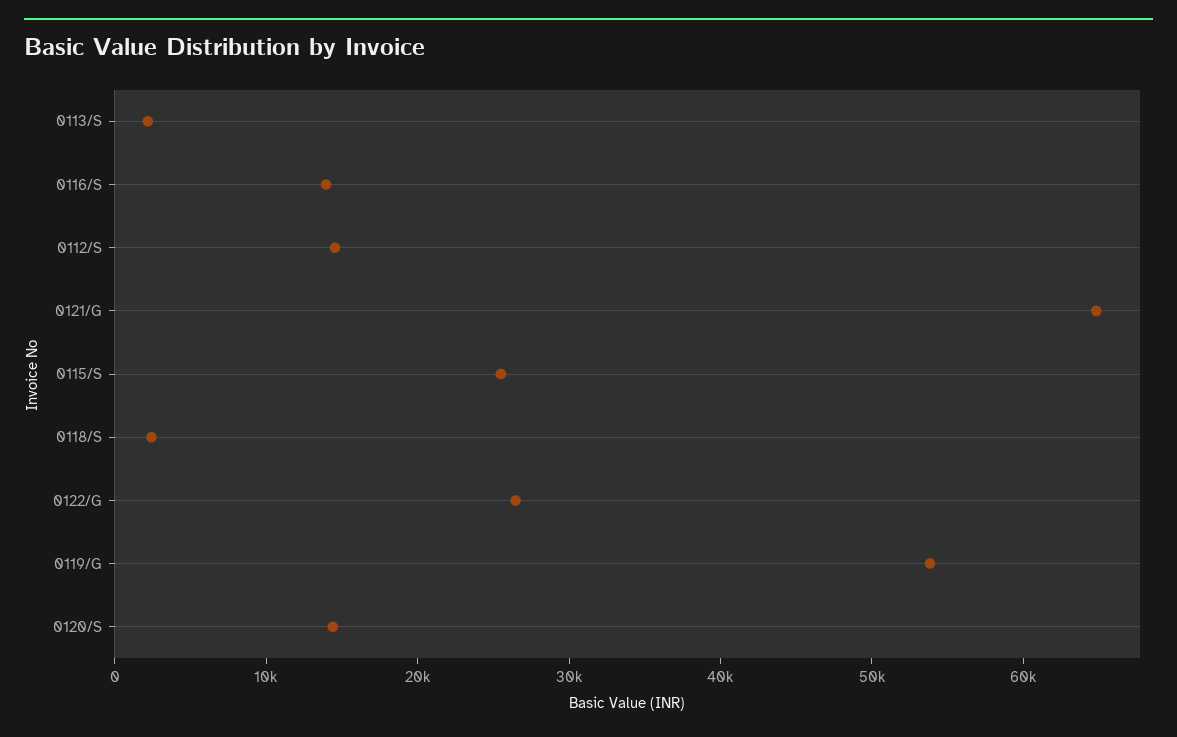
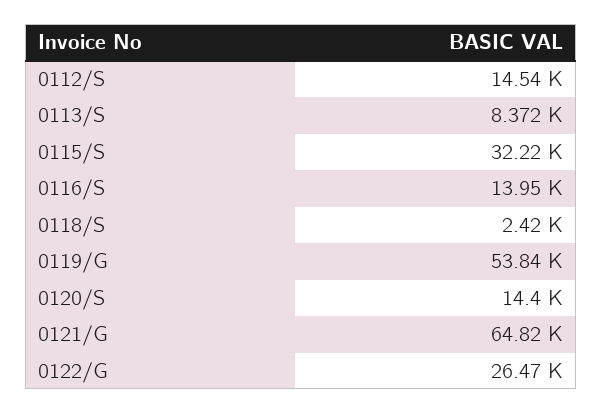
0113/S: 2000 -> 8372
0115/S: 26000 -> 32220

